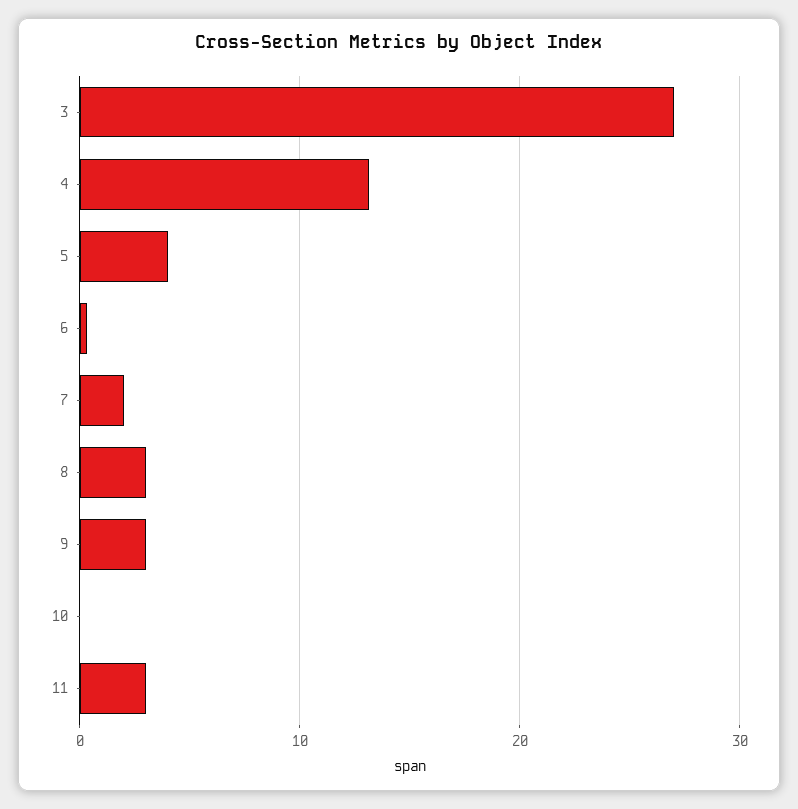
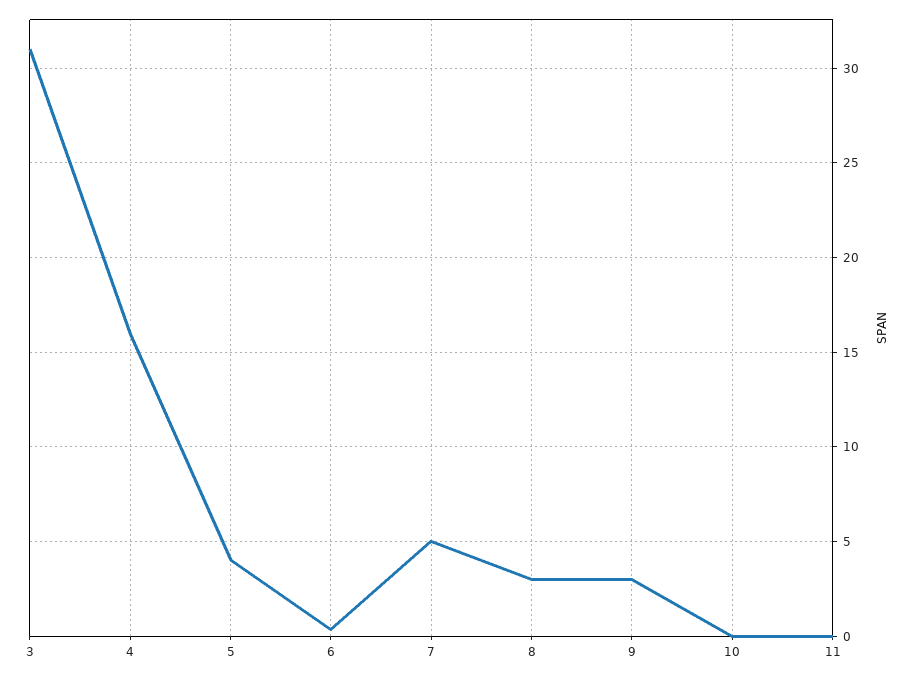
3: 27 -> 31
4: 13 -> 16
7: 2 -> 5
11: 3 -> 0

